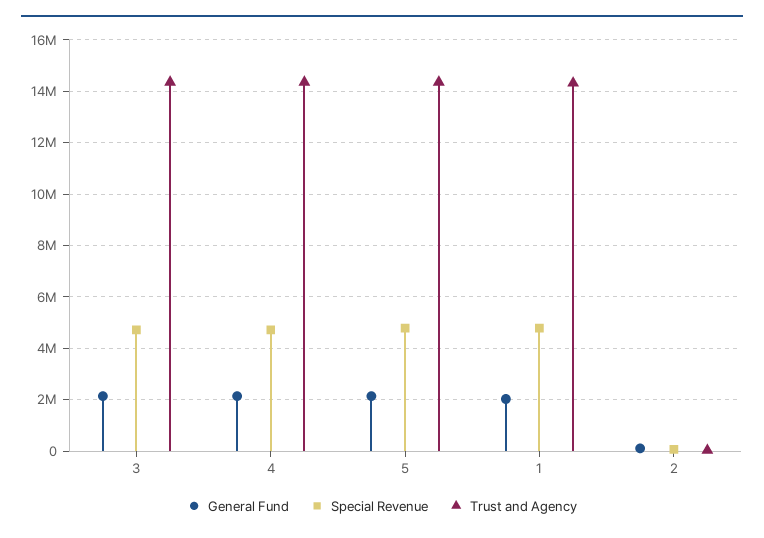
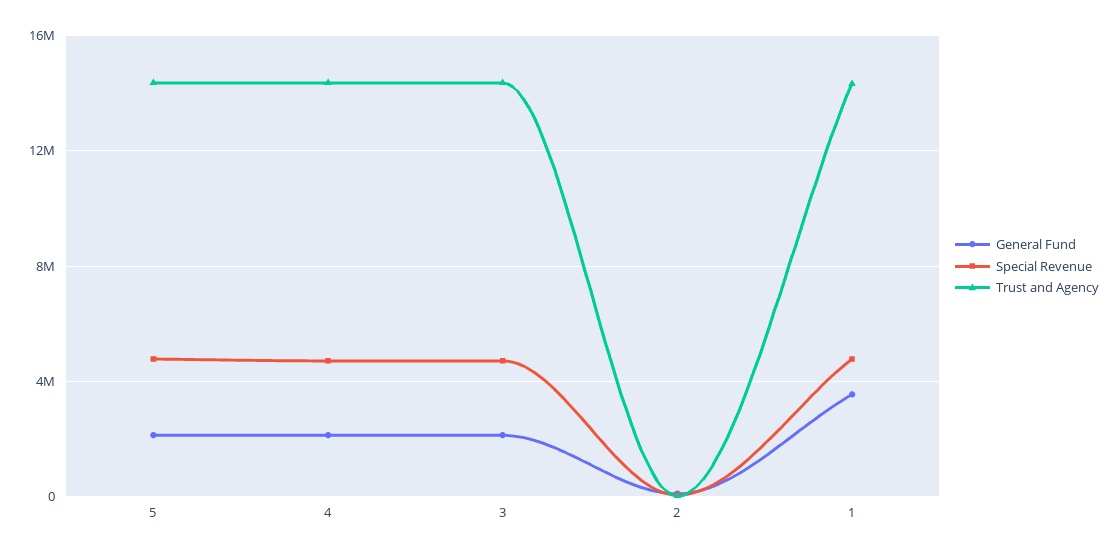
General Fund, 1: 2000000 -> 3500000

